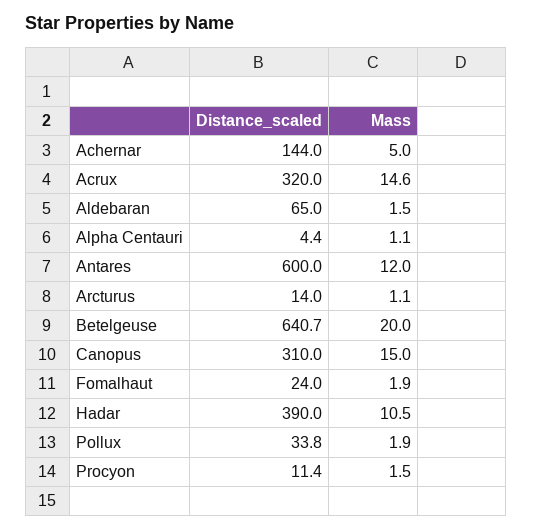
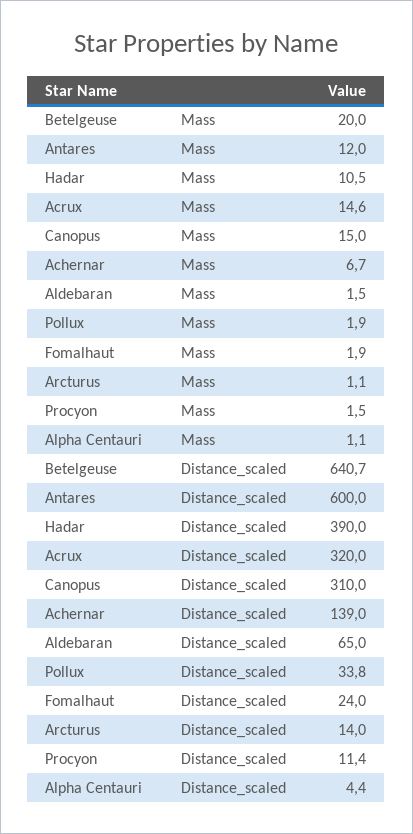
Distance_scaled, Achernar: 144 -> 139
Mass, Achernar: 5 -> 6.7

